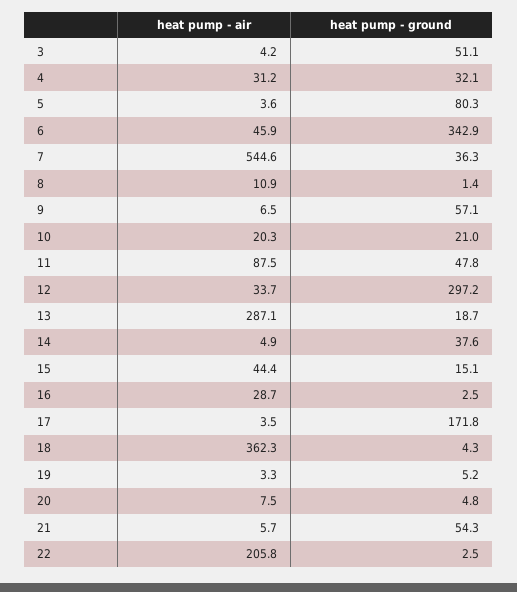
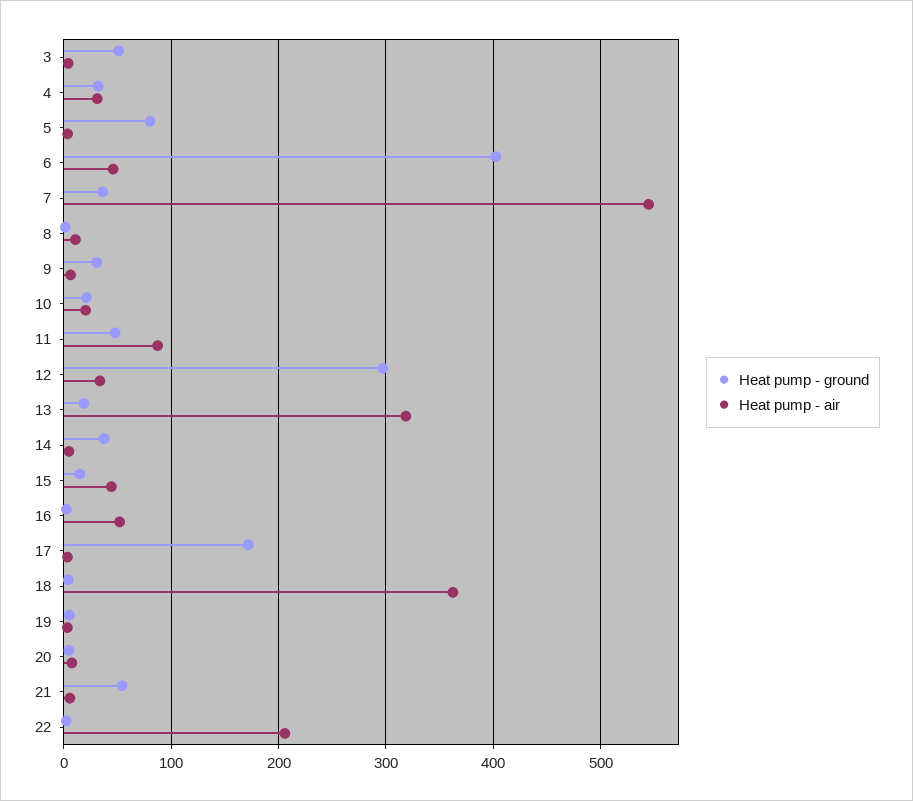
heat pump - ground, 6: 342.9 -> 400
heat pump - ground, 9: 57.1 -> 30
heat pump - air, 13: 287.1 -> 320
heat pump - air, 16: 28.7 -> 50

